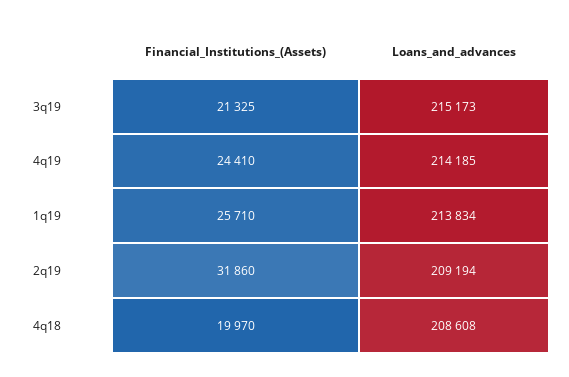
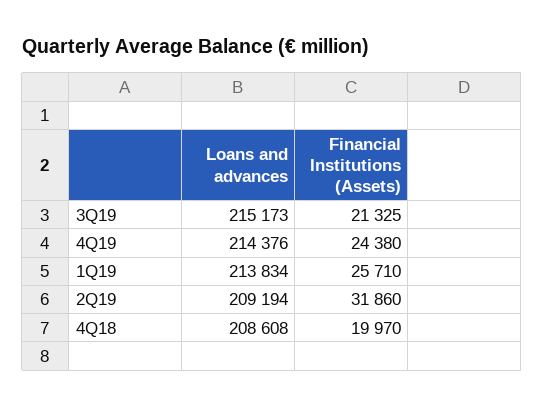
Financial_Institutions_(Assets), 4q19: 24410 -> 24380
Loans_and_advances, 4q19: 214185 -> 214376

